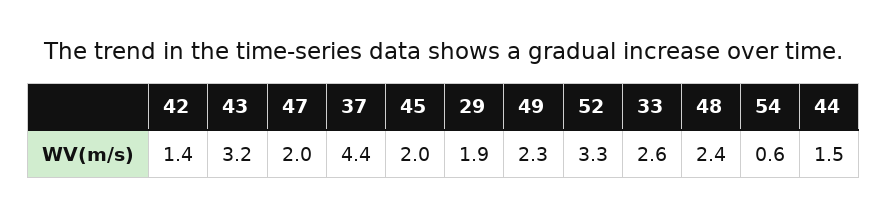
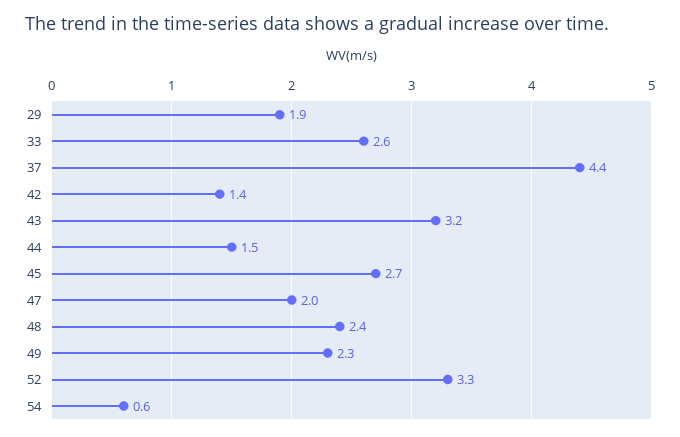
45: 2 -> 2.7

